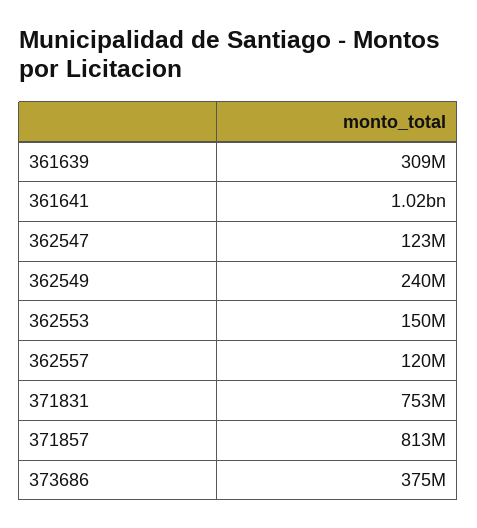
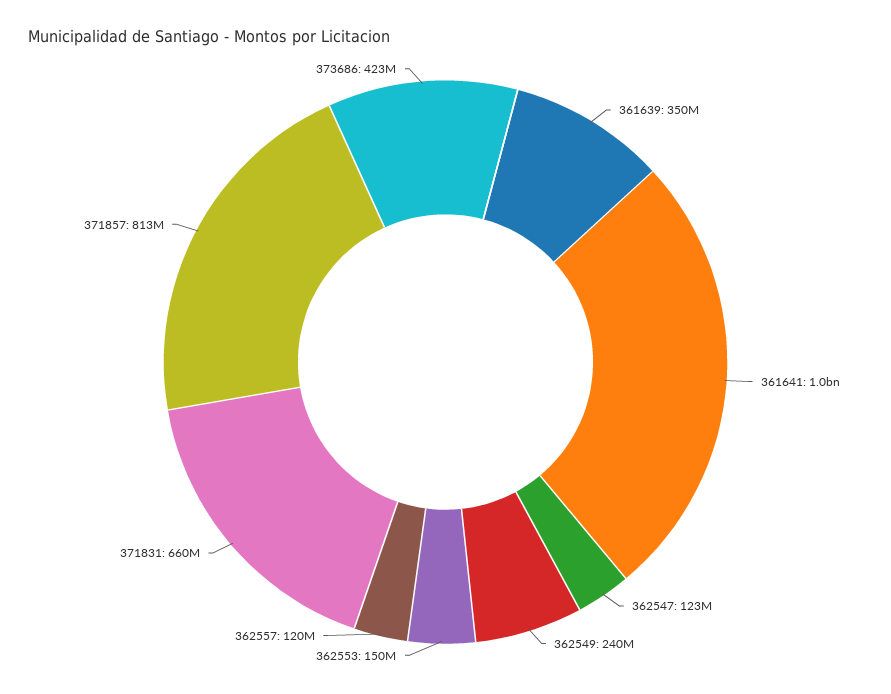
361639: 309000000 -> 350000000
371831: 753000000 -> 660000000
373686: 375000000 -> 423000000

